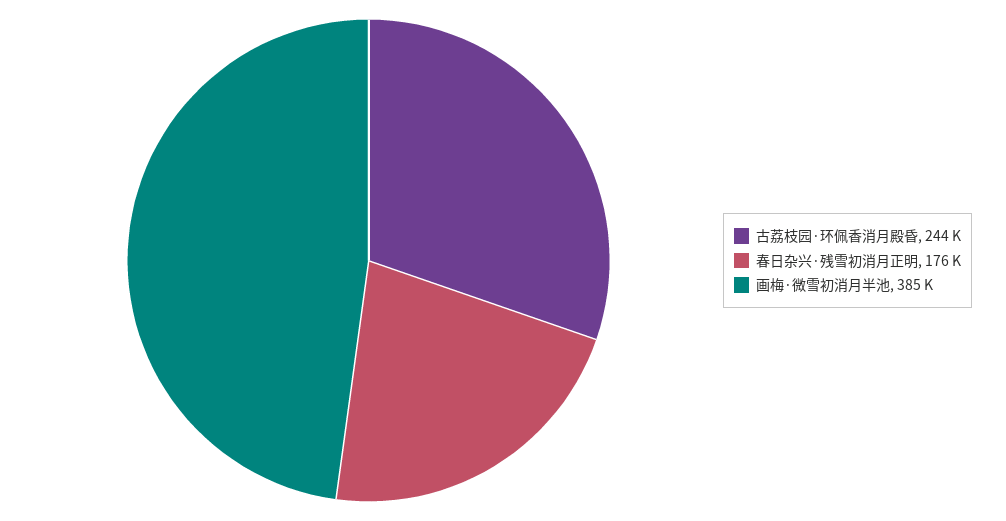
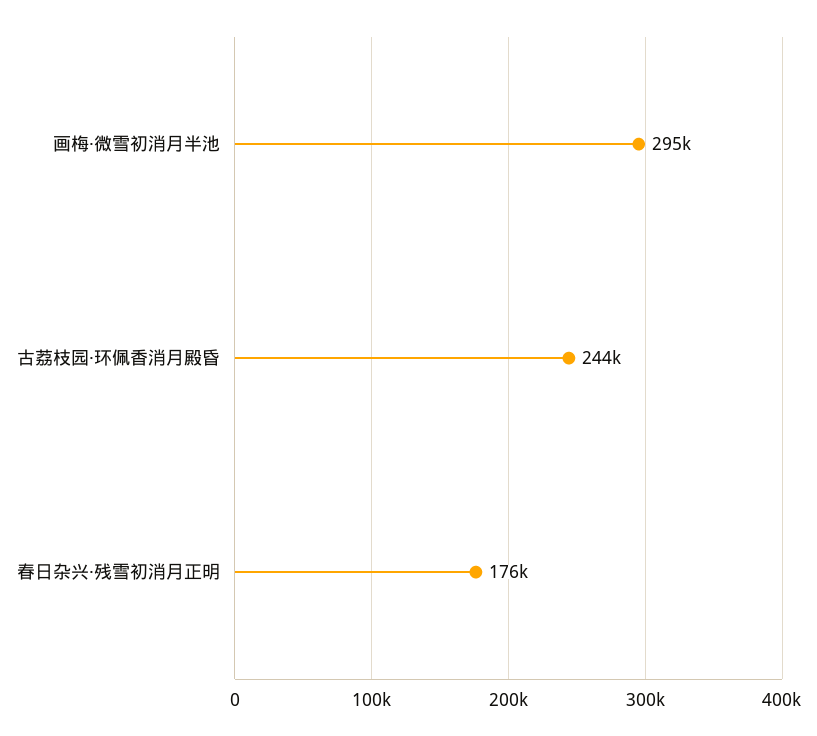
画梅·微雪初消月半池: 385000 -> 295000

